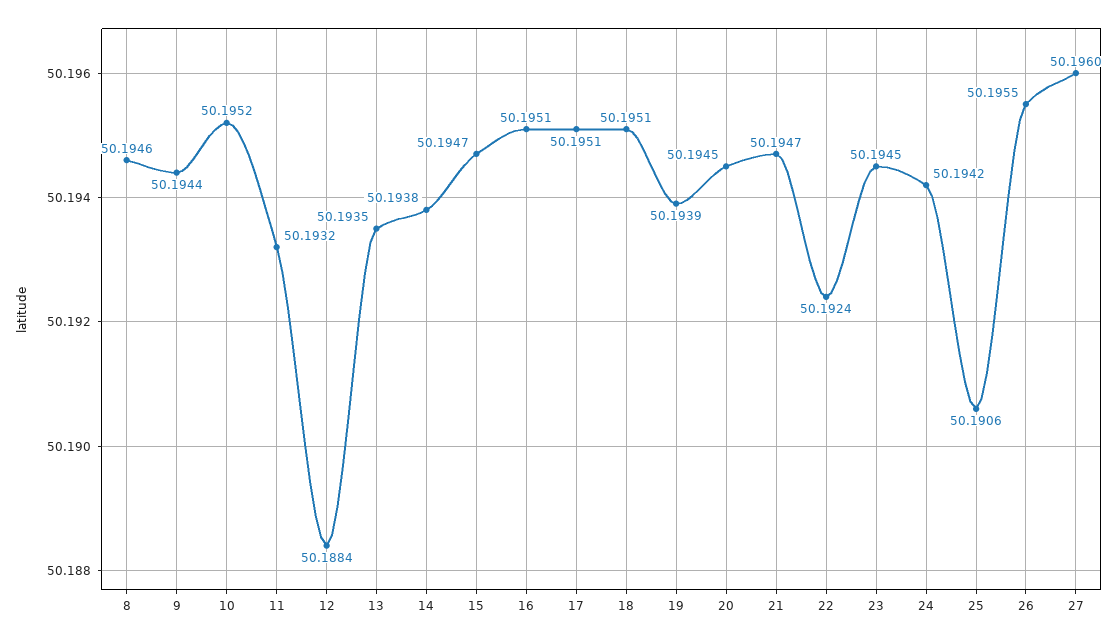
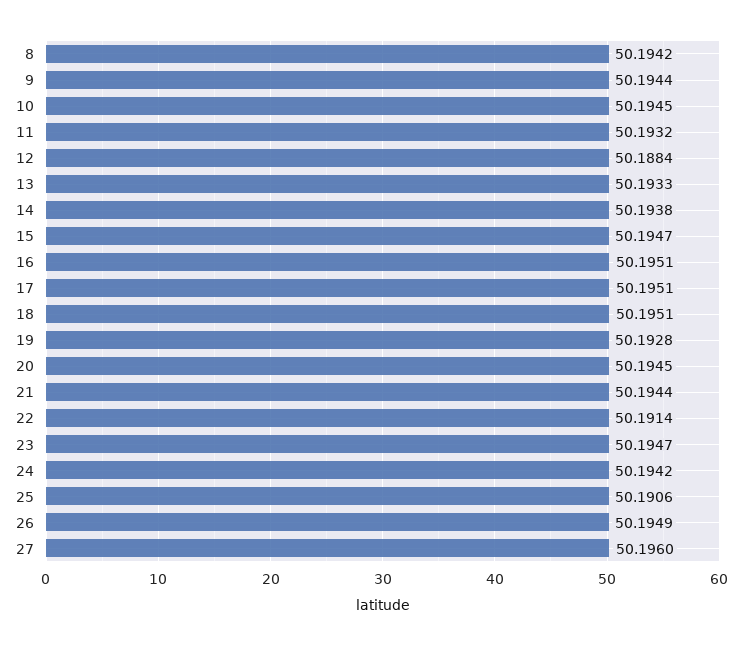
8: 50.1946 -> 50.1942
10: 50.1952 -> 50.1945
13: 50.1935 -> 50.1933
19: 50.1939 -> 50.1928
21: 50.1947 -> 50.1944
22: 50.1924 -> 50.1914
23: 50.1945 -> 50.1947
26: 50.1955 -> 50.1949

